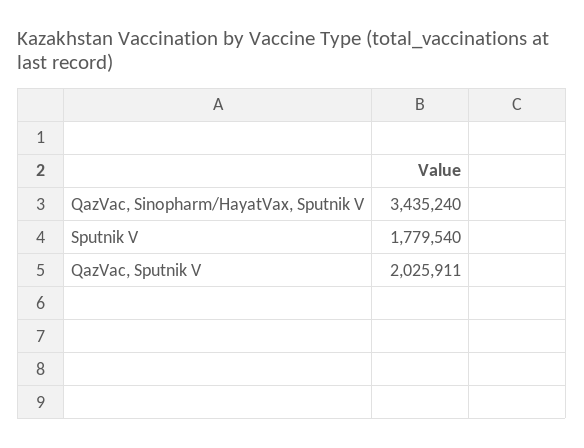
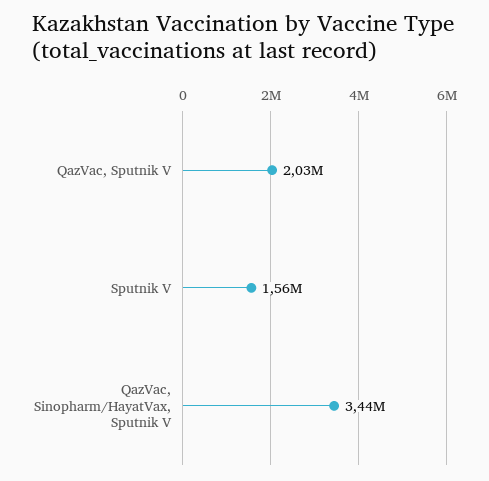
Sputnik V: 1779540 -> 1560000

